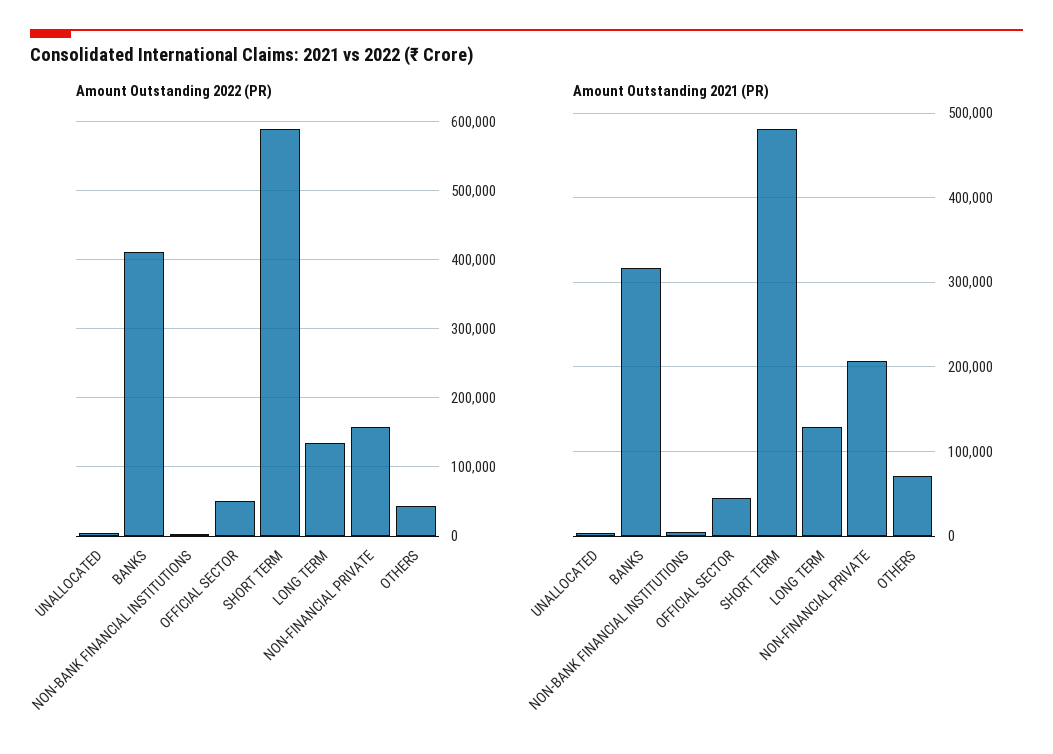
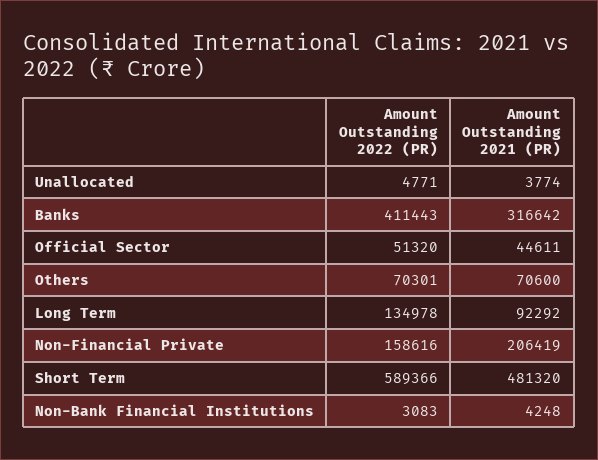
Amount Outstanding 2022 (PR), OTHERS: 40000 -> 70301
Amount Outstanding 2021 (PR), LONG TERM: 130000 -> 92292

